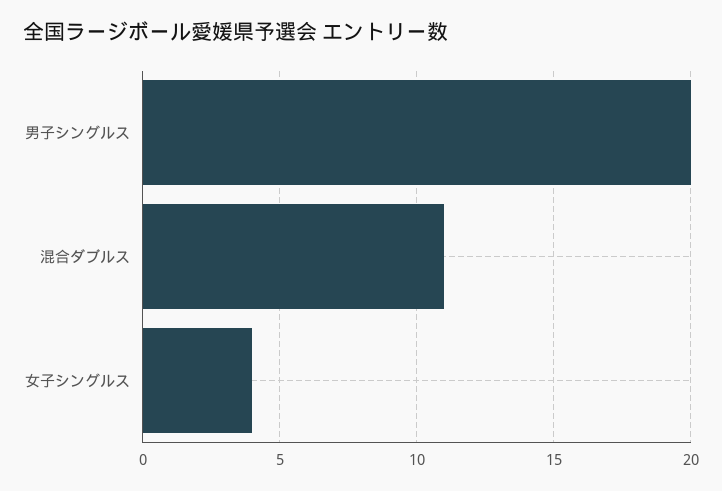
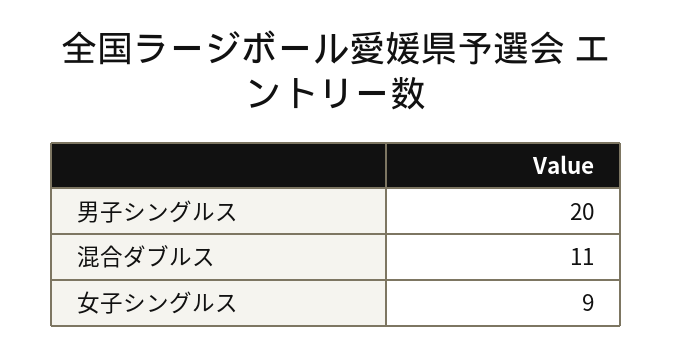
女子シングルス: 4 -> 9

